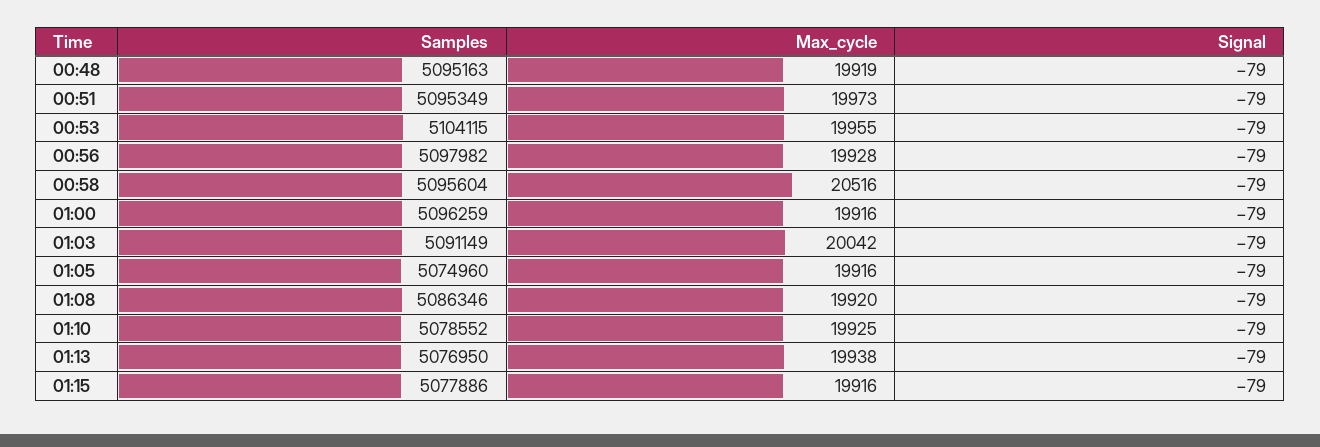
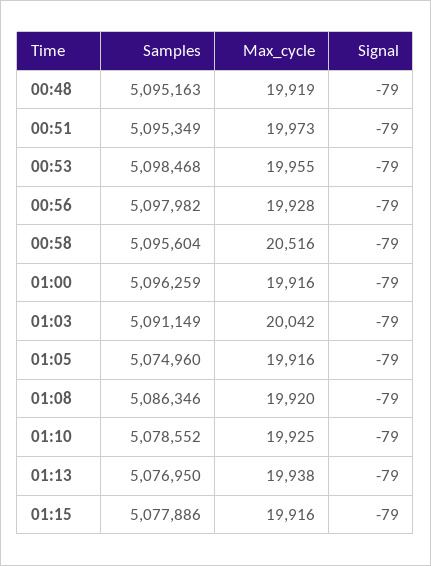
Samples, 00:53: 5104115 -> 5098468

